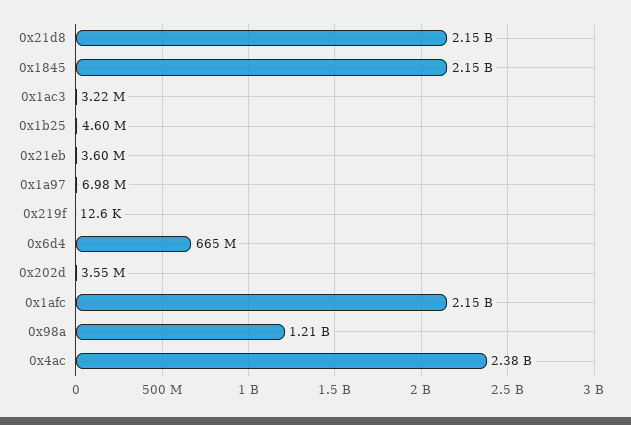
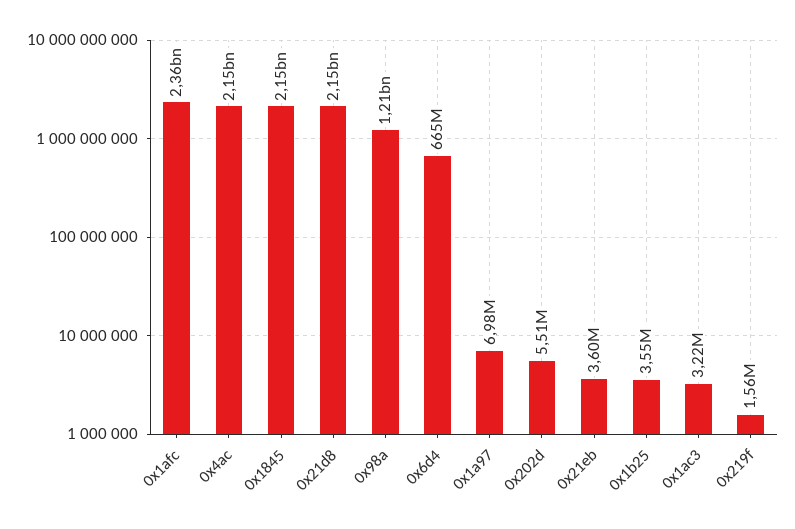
0x1b25: 4600000 -> 3550000
0x219f: 12600 -> 1560000
0x202d: 3550000 -> 5510000
0x1afc: 2150000000 -> 2360000000
0x4ac: 2380000000 -> 2150000000

